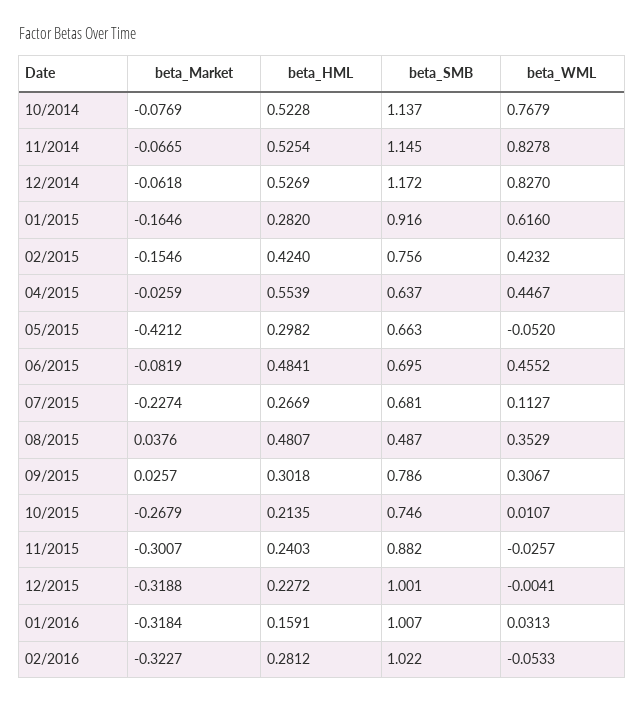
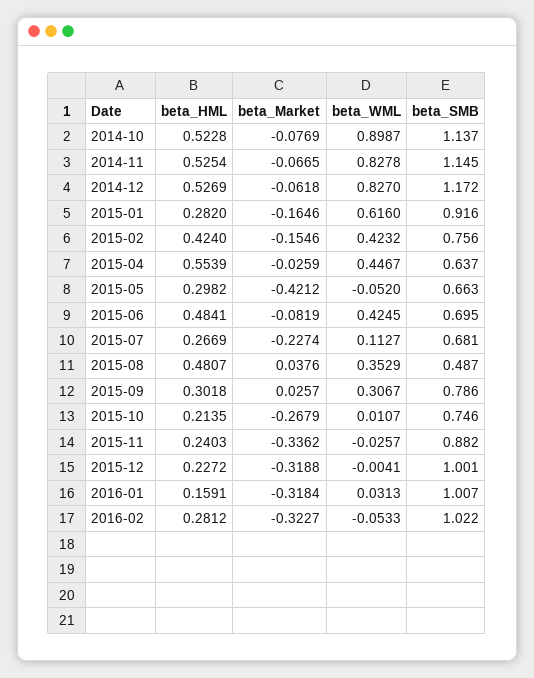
beta_WML, 10/2014: 0.7679 -> 0.8987
beta_WML, 06/2015: 0.4552 -> 0.4245
beta_Market, 11/2015: -0.3007 -> -0.3362

